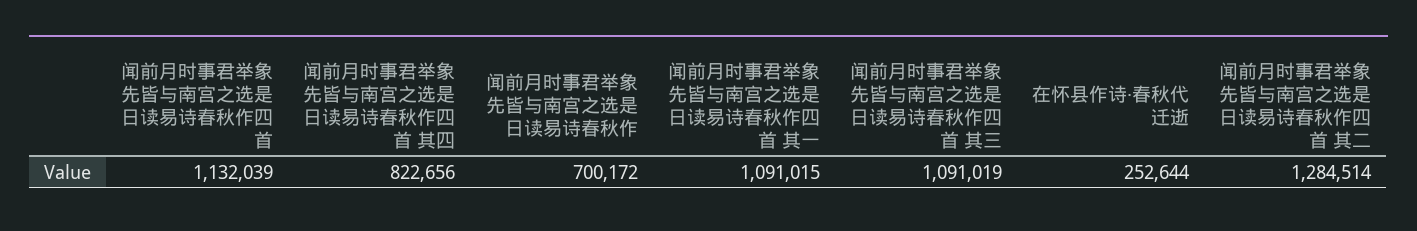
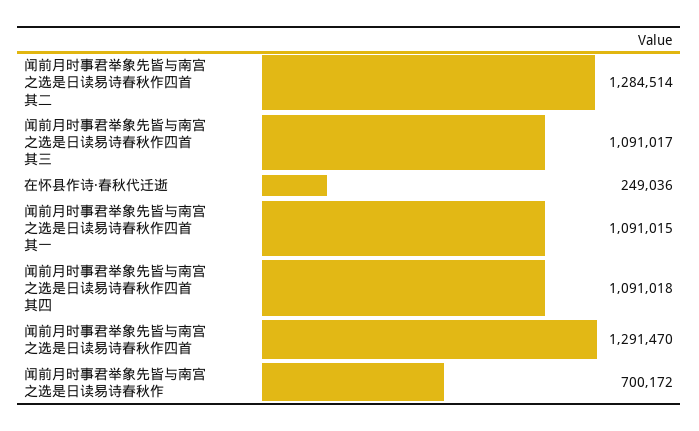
闻前月时事君举象先皆与南宫之选是日读易诗春秋作四首: 1132039 -> 1291470
闻前月时事君举象先皆与南宫之选是日读易诗春秋作四首 其四: 822656 -> 1091018
闻前月时事君举象先皆与南宫之选是日读易诗春秋作四首 其三: 1091019 -> 1091017
在怀县作诗·春秋代迁逝: 252644 -> 249036

